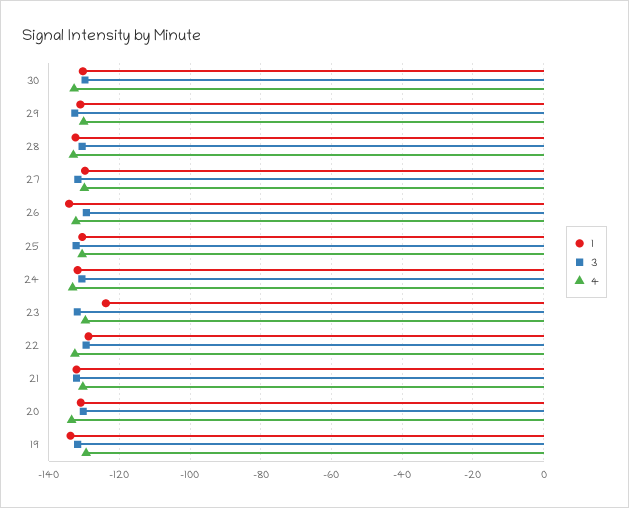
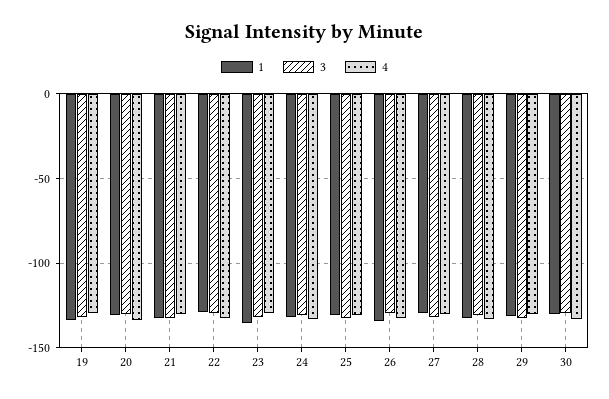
1, 23: -124 -> -135

